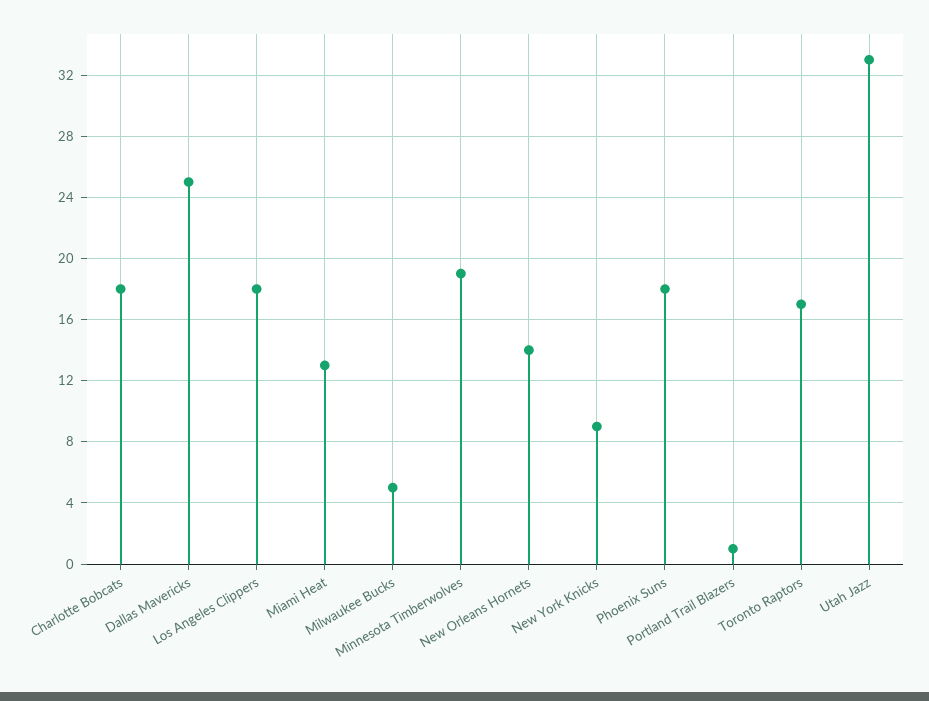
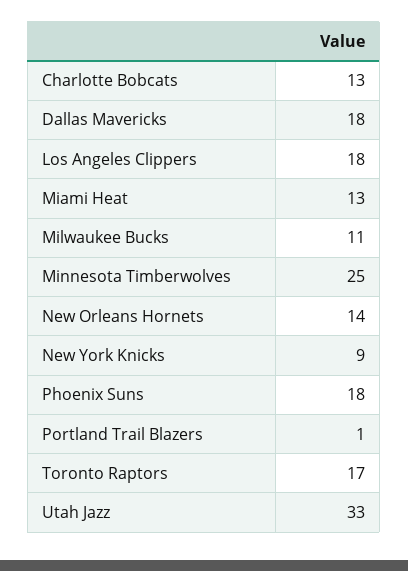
Charlotte Bobcats: 18 -> 13
Dallas Mavericks: 25 -> 18
Milwaukee Bucks: 5 -> 11
Minnesota Timberwolves: 19 -> 25

